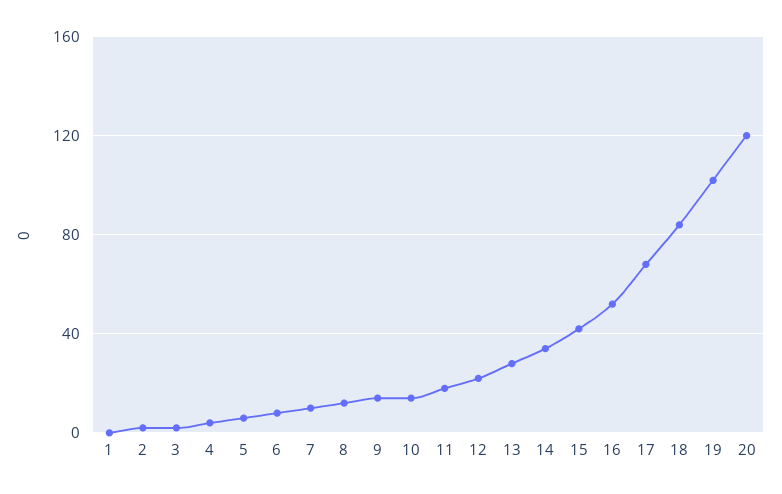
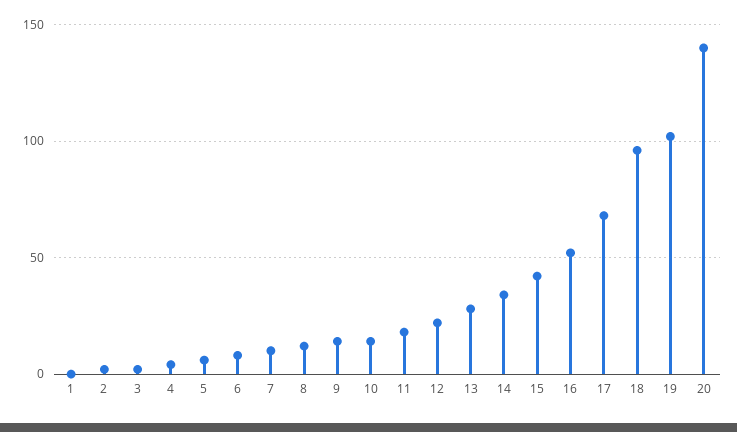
18: 85 -> 95
20: 120 -> 140

